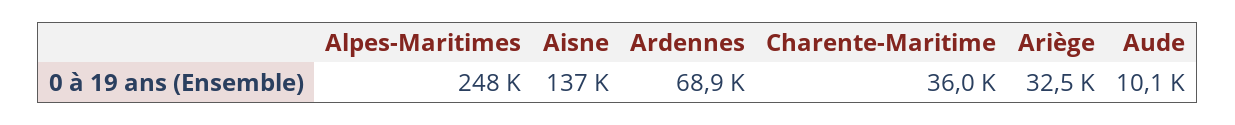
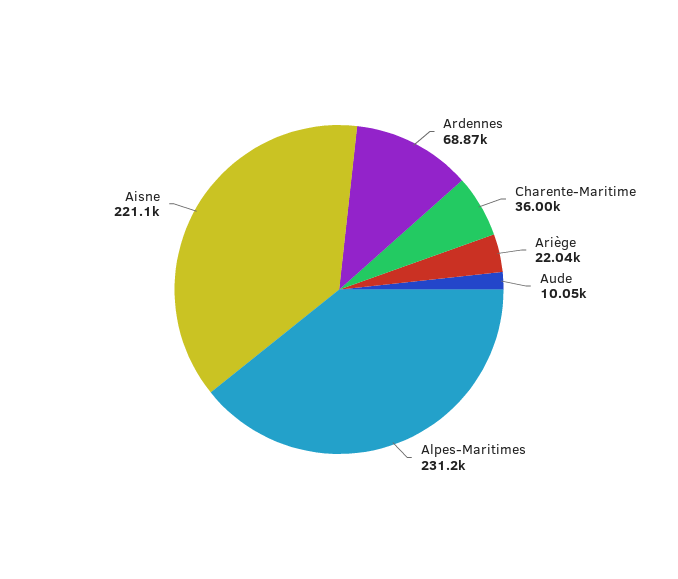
Alpes-Maritimes: 248000 -> 231200
Aisne: 137000 -> 221100
Ariège: 32500 -> 22040

